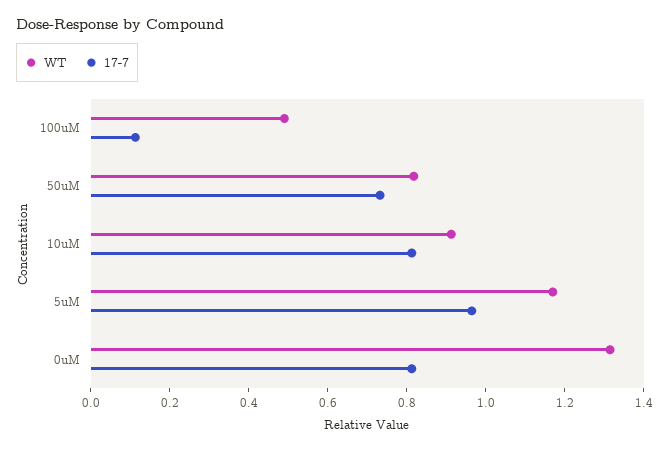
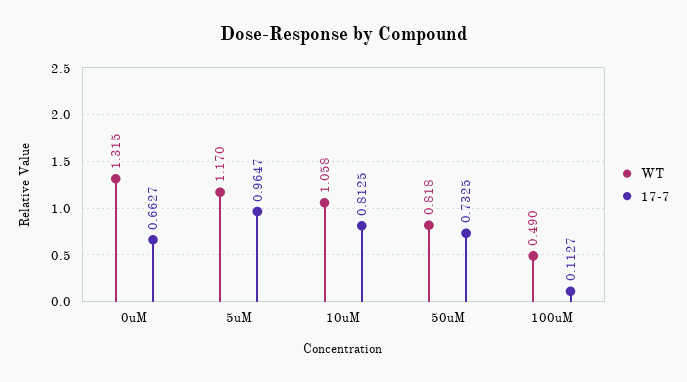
WT, 10uM: 0.9 -> 1.058
17-7, 0uM: 0.8 -> 0.6627

